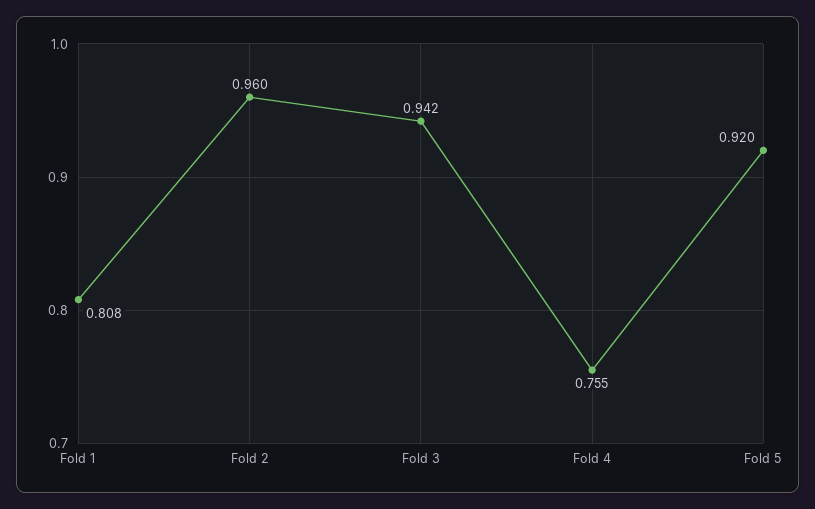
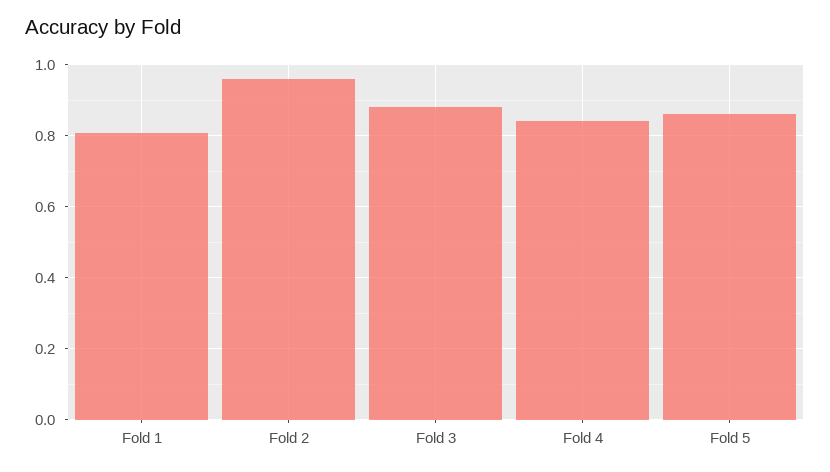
Fold 3: 0.942 -> 0.88
Fold 4: 0.755 -> 0.84
Fold 5: 0.92 -> 0.86

